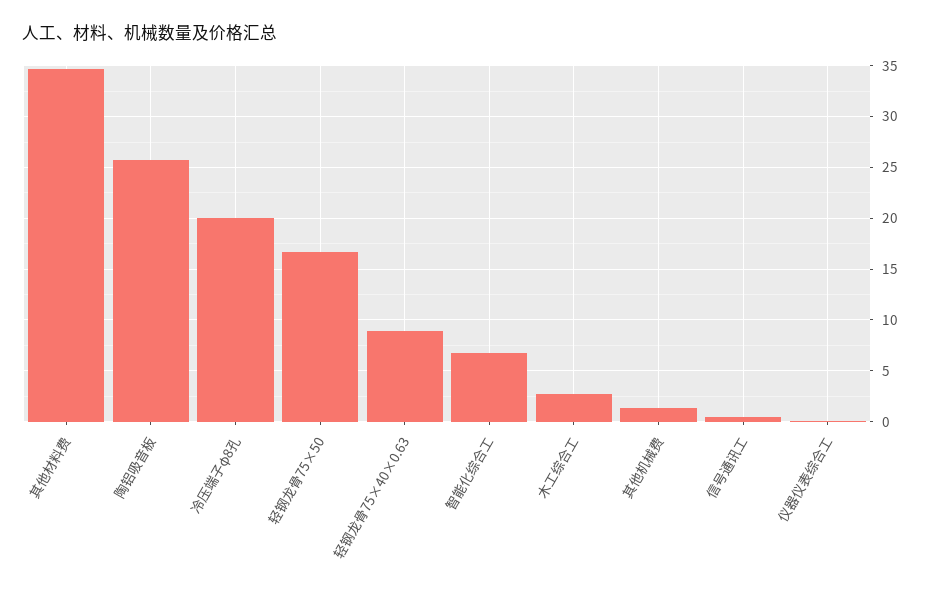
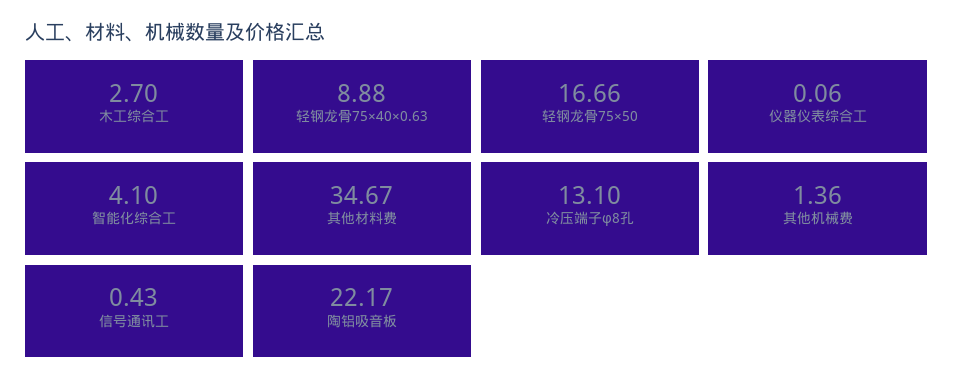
陶铝吸音板: 26 -> 22.17
冷压端子φ8孔: 20 -> 13.1
智能化综合工: 7 -> 4.1

